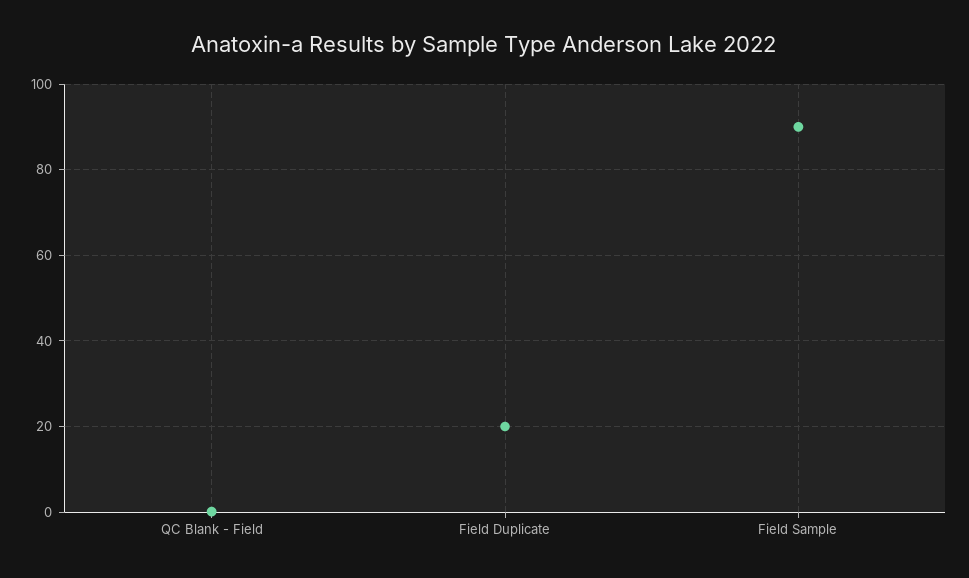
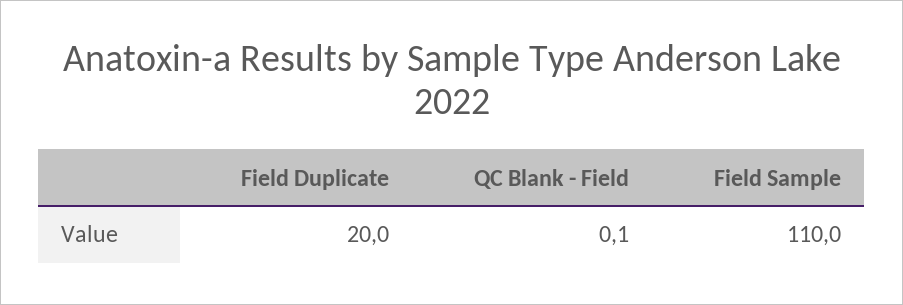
Field Sample: 90 -> 110

